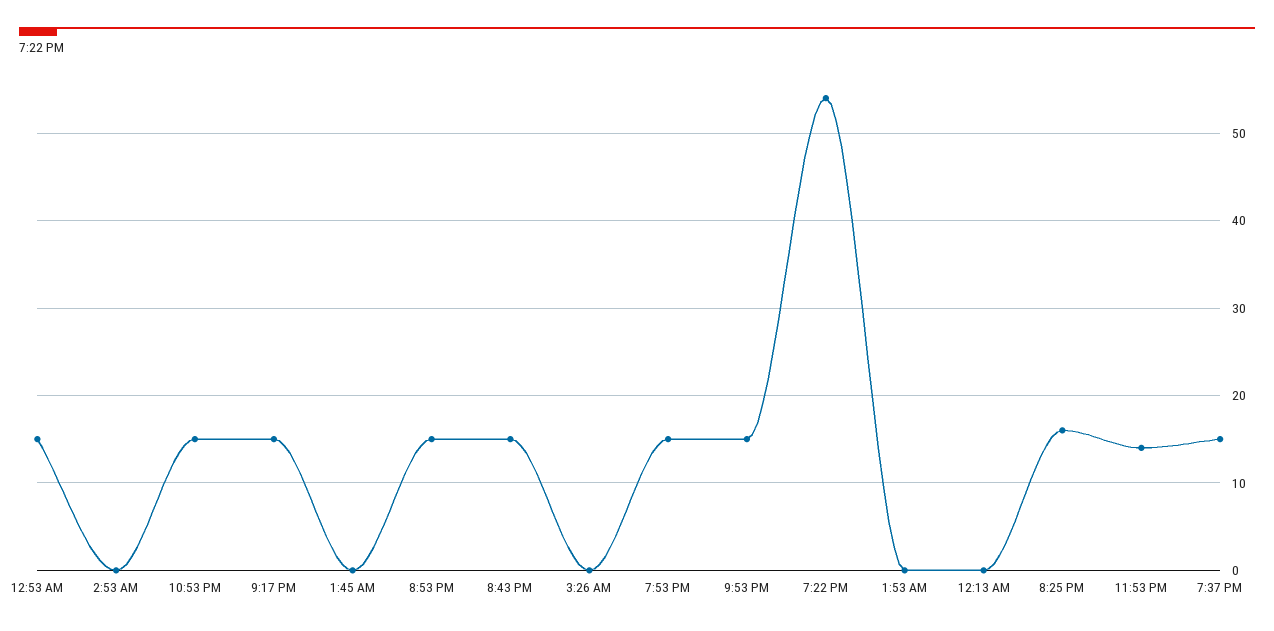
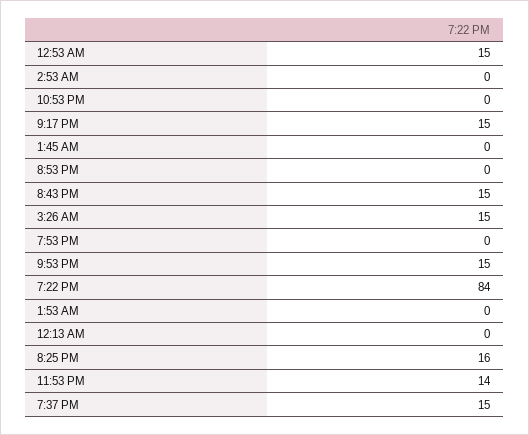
10:53 PM: 15 -> 0
8:53 PM: 15 -> 0
3:26 AM: 0 -> 15
7:53 PM: 15 -> 0
7:22 PM: 54 -> 84

